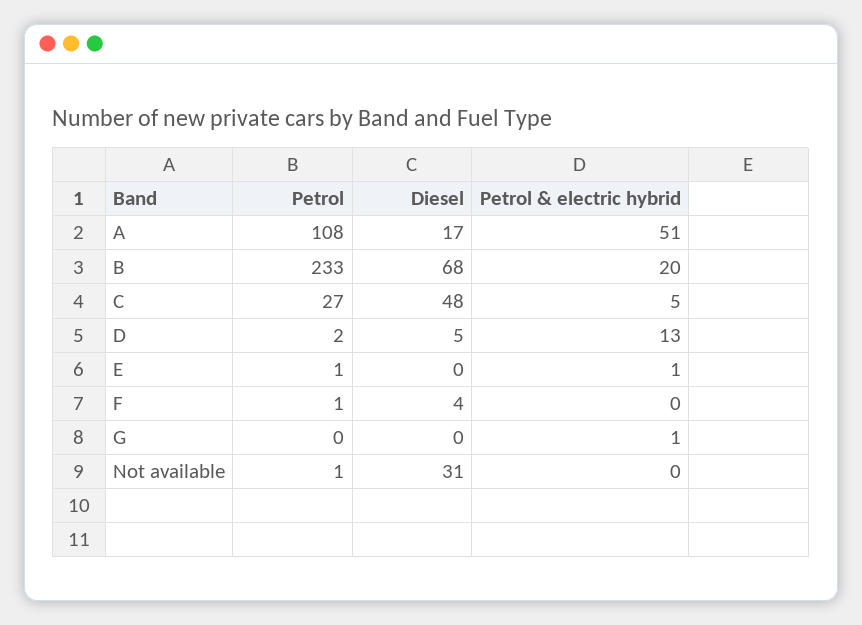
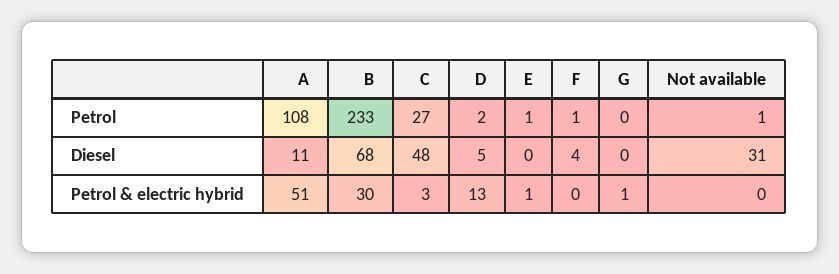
Diesel, A: 17 -> 11
Petrol & electric hybrid, B: 20 -> 30
Petrol & electric hybrid, C: 5 -> 3

